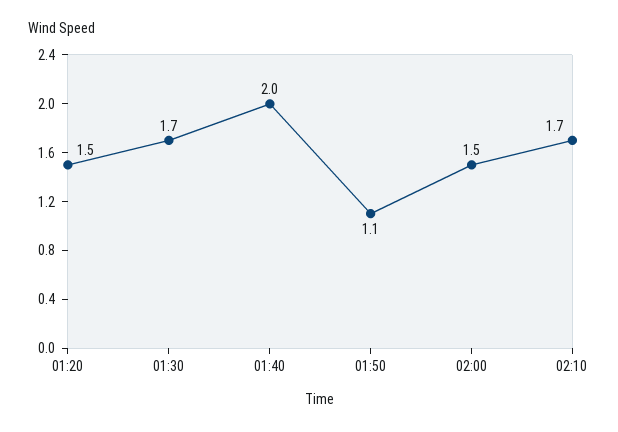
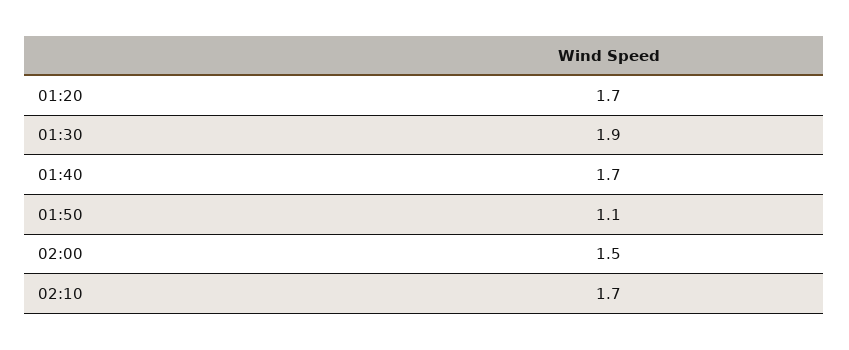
01:20: 1.5 -> 1.7
01:30: 1.7 -> 1.9
01:40: 2 -> 1.7

